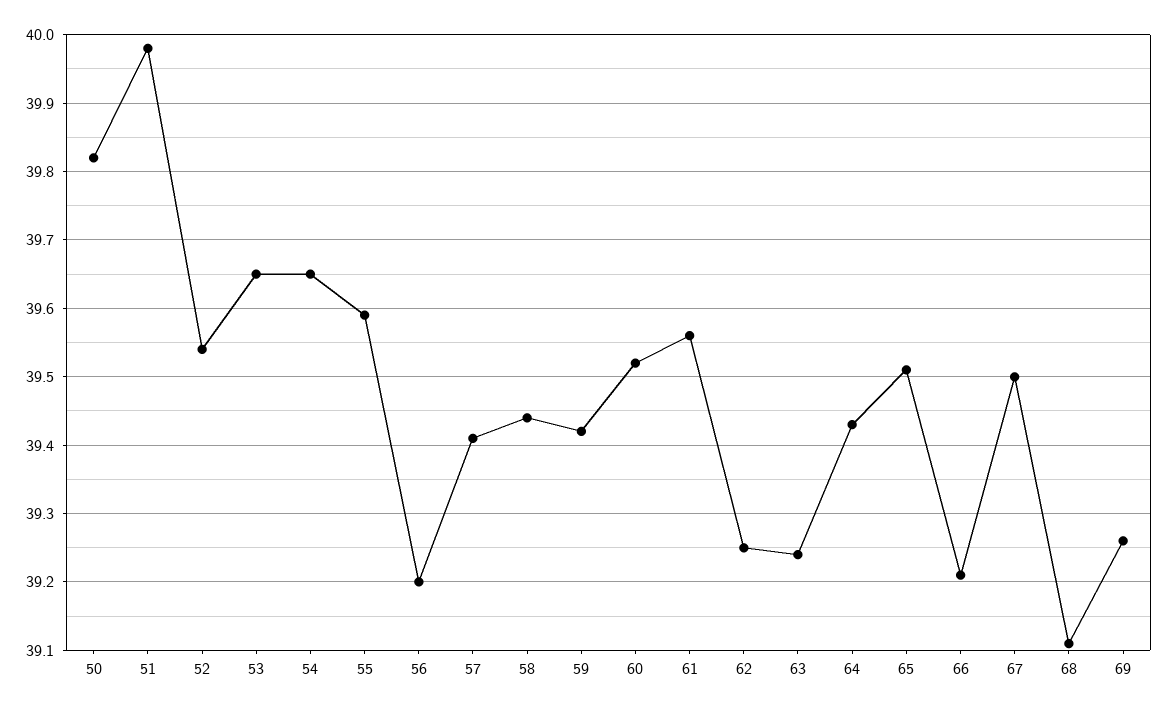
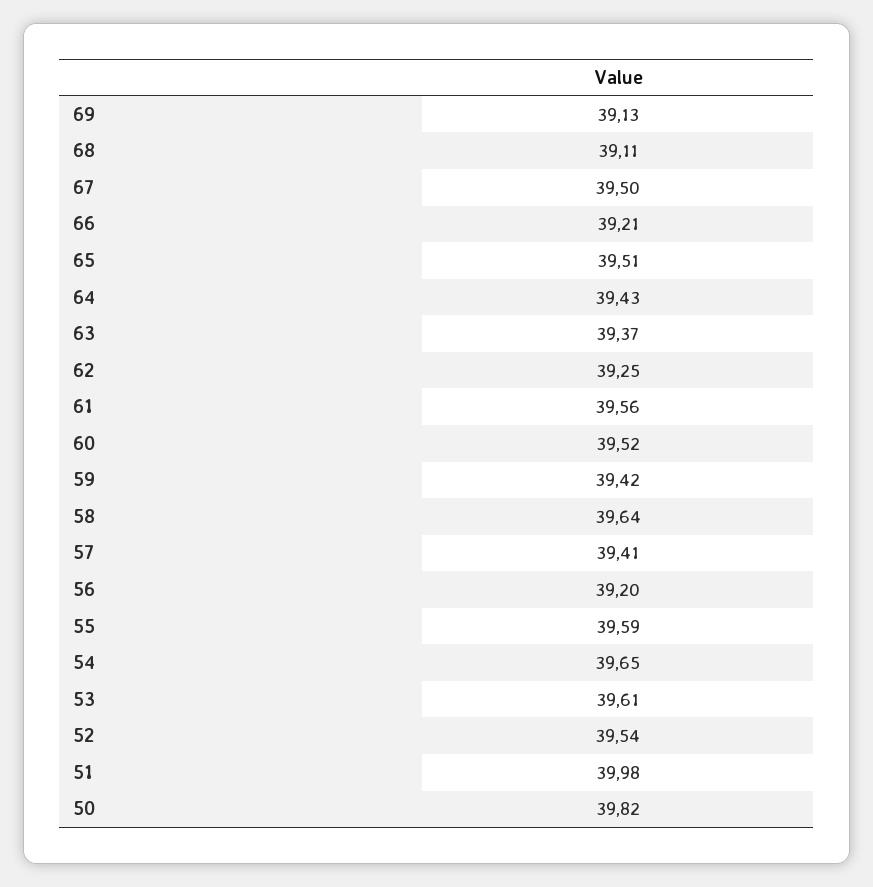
53: 39.65 -> 39.61
58: 39.44 -> 39.64
63: 39.24 -> 39.37
69: 39.26 -> 39.13

